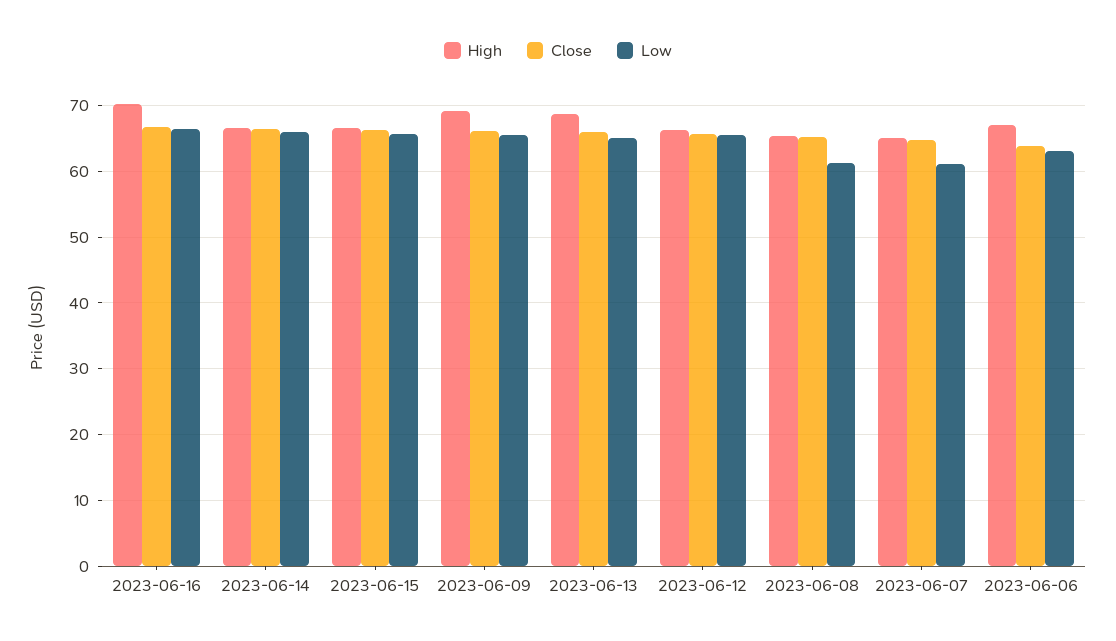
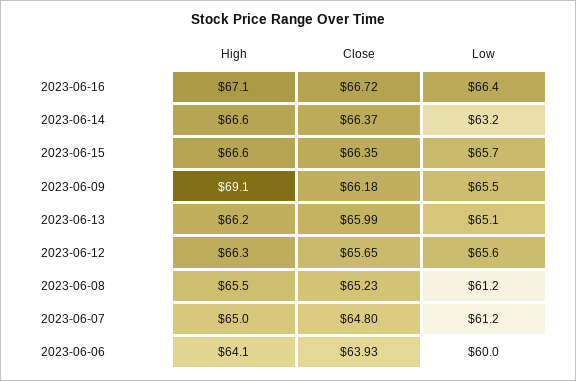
High, 2023-06-16: 70 -> 67.1
Low, 2023-06-14: 66 -> 63.2
High, 2023-06-13: 69 -> 66.2
High, 2023-06-06: 67 -> 64.1
Low, 2023-06-06: 63 -> 60

